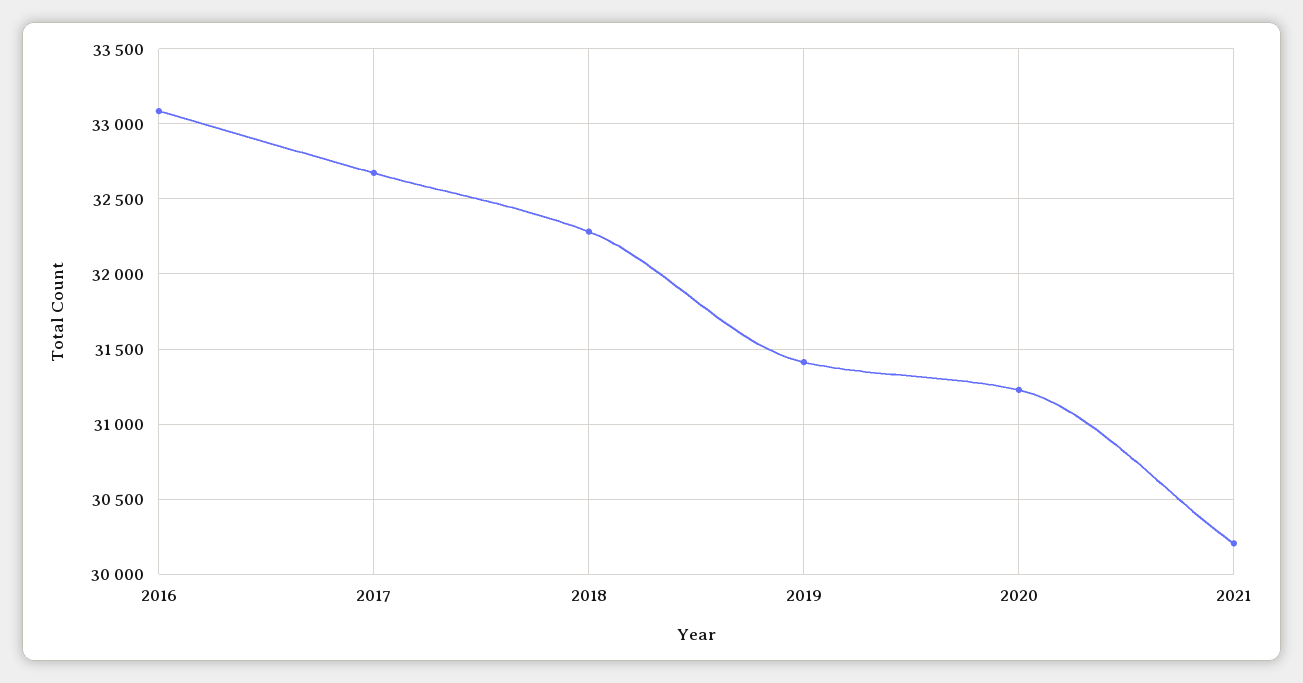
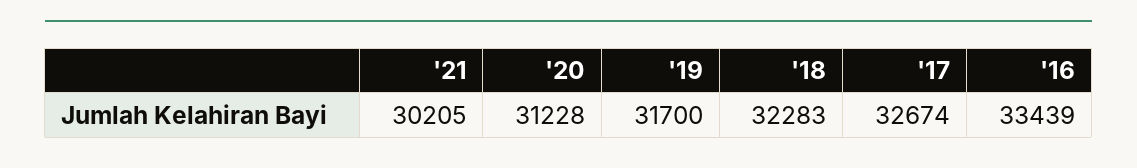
2016: 33100 -> 33439
2019: 31400 -> 31700

